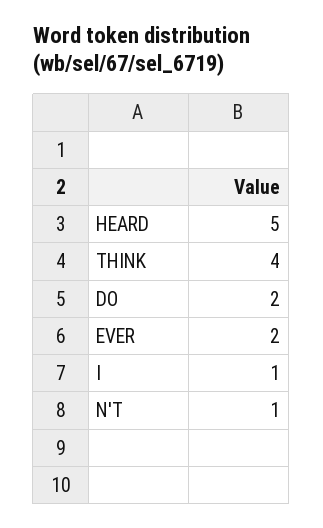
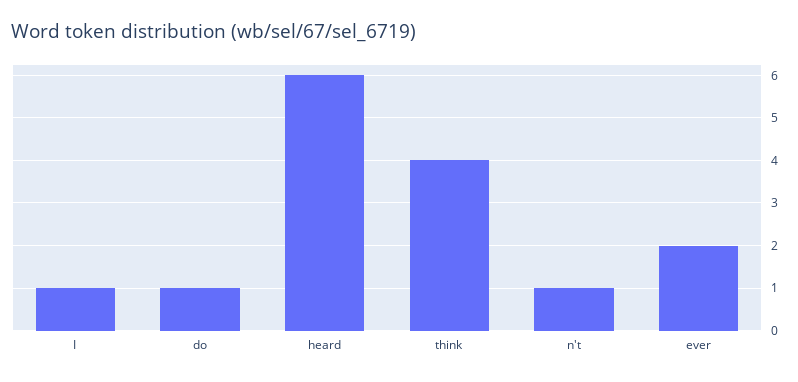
HEARD: 5 -> 6
DO: 2 -> 1

